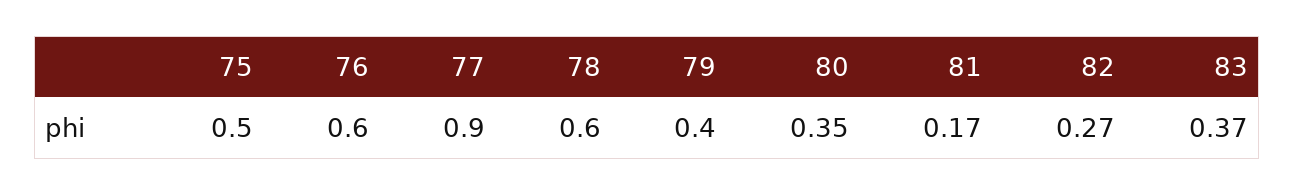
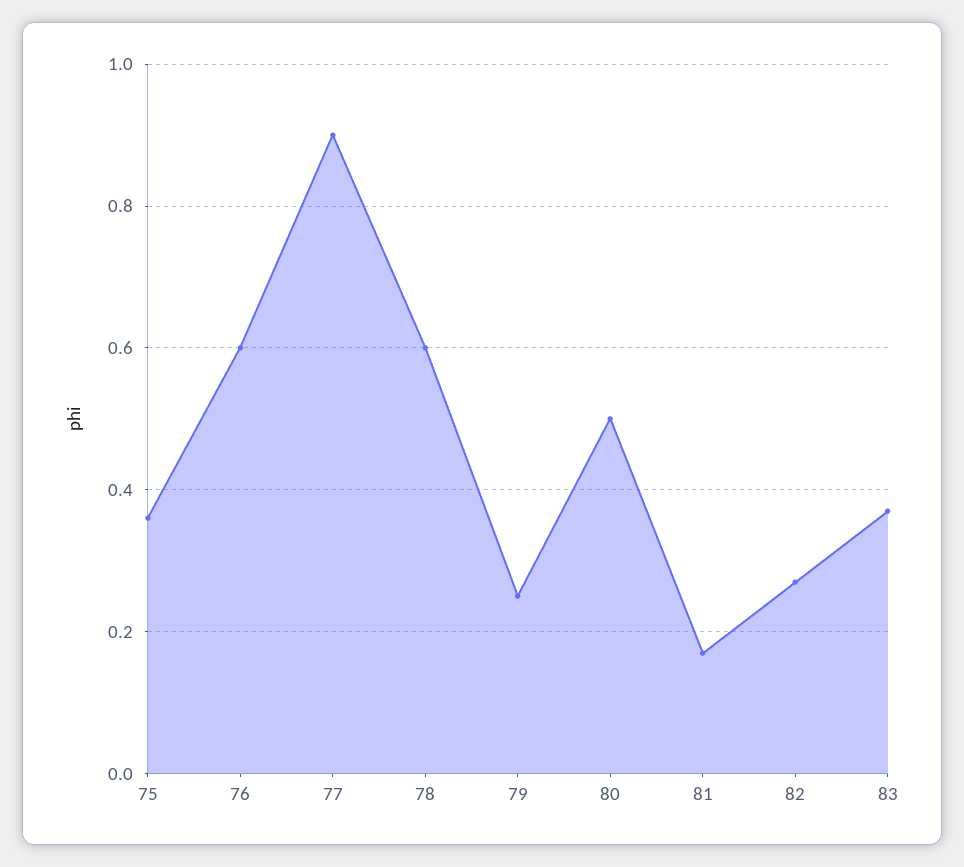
75: 0.5 -> 0.35
79: 0.4 -> 0.25
80: 0.35 -> 0.5

